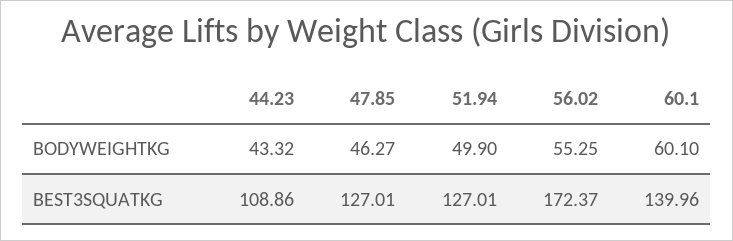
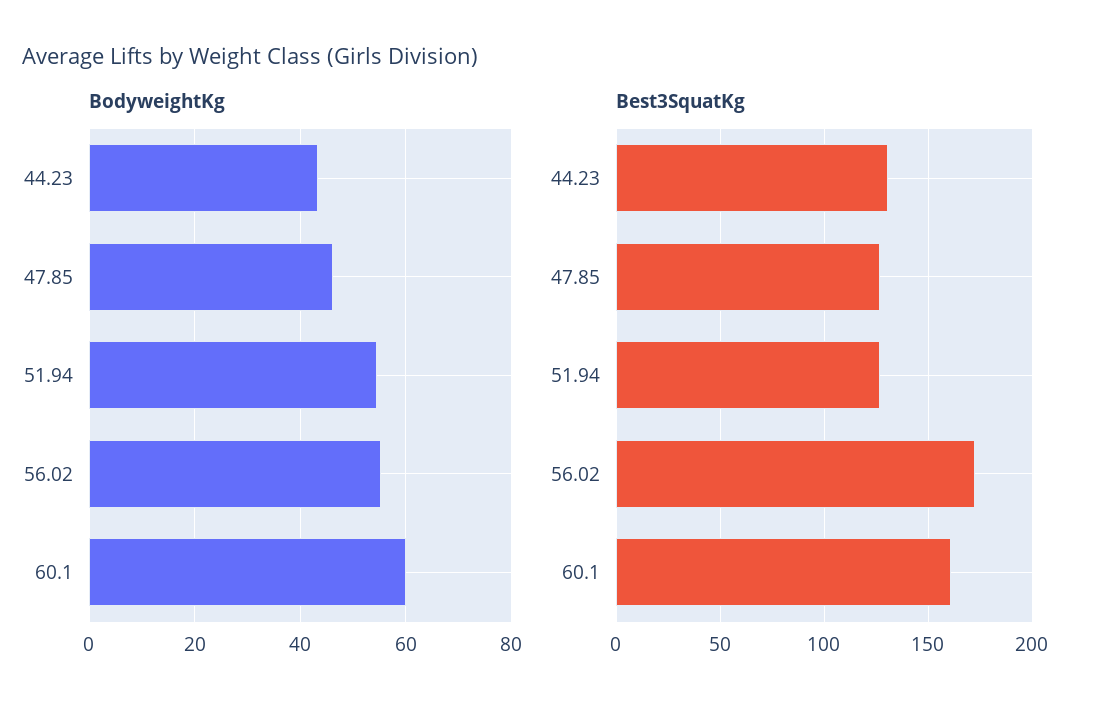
BODYWEIGHTKG, 51.94: 49.9 -> 54
BEST3SQUATKG, 44.23: 108.86 -> 130
BEST3SQUATKG, 60.1: 139.96 -> 160

